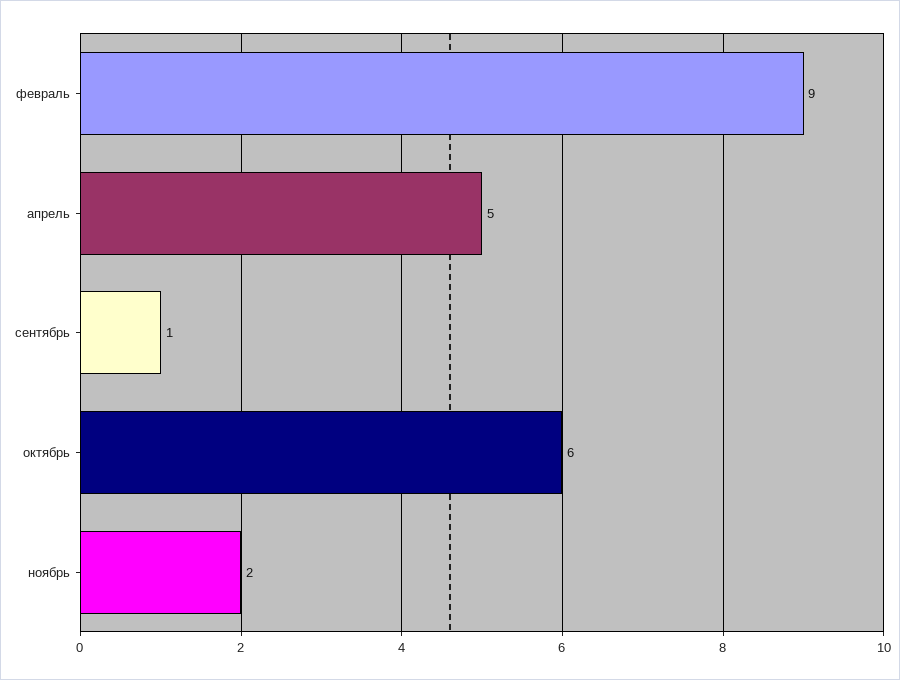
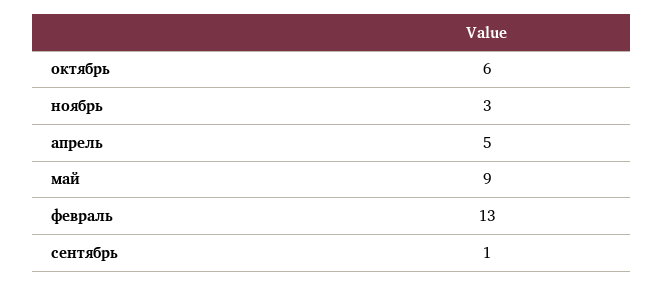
февраль: 9 -> 13
ноябрь: 2 -> 3
май: none -> 9

